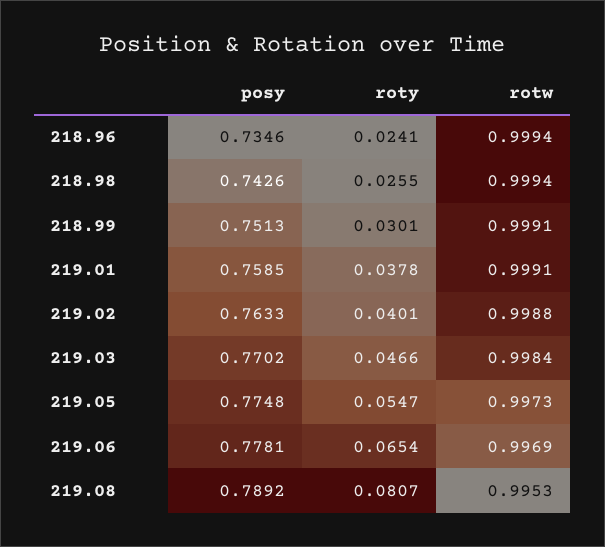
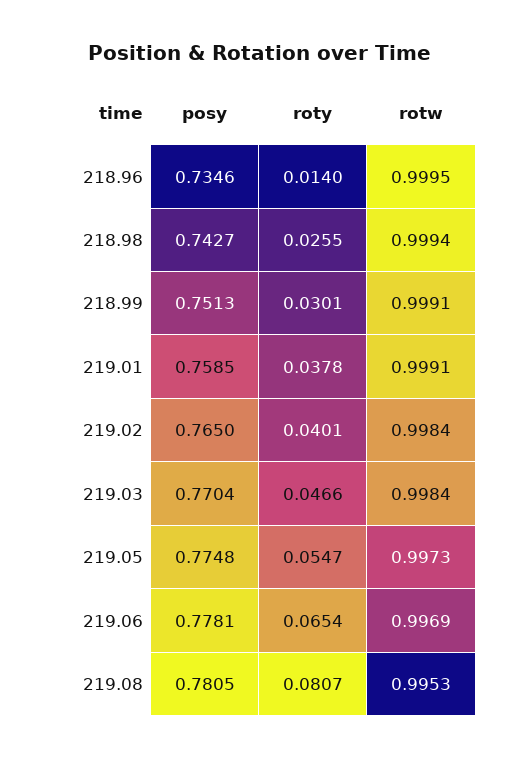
roty, 218.96: 0.0241 -> 0.014
rotw, 218.96: 0.9994 -> 0.9995
posy, 218.98: 0.7426 -> 0.7427
posy, 219.02: 0.7633 -> 0.765
rotw, 219.02: 0.9988 -> 0.9984
posy, 219.03: 0.7702 -> 0.7704
posy, 219.08: 0.7892 -> 0.7805

